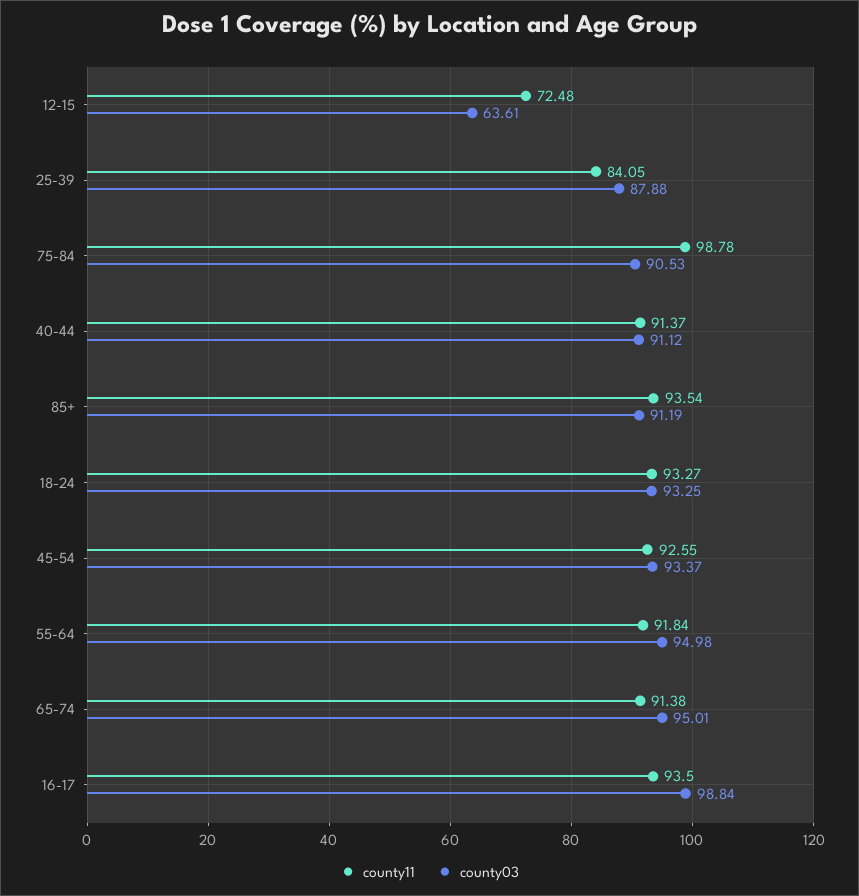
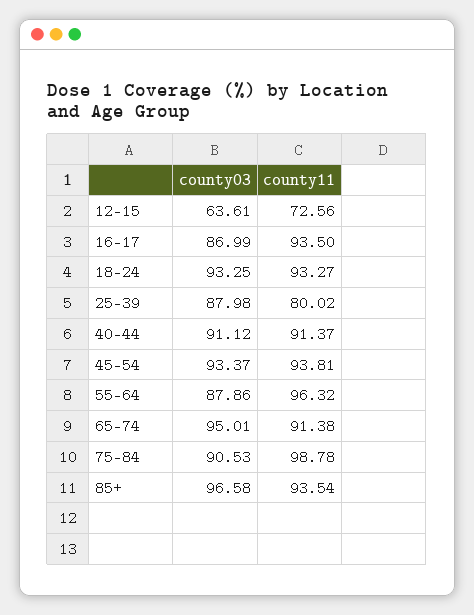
county11, 12-15: 72.48 -> 72.56
county11, 25-39: 84.05 -> 80.02
county03, 25-39: 87.88 -> 87.98
county03, 85+: 91.19 -> 96.58
county11, 45-54: 92.55 -> 93.81
county11, 55-64: 91.84 -> 96.32
county03, 55-64: 94.98 -> 87.86
county03, 16-17: 98.84 -> 86.99

